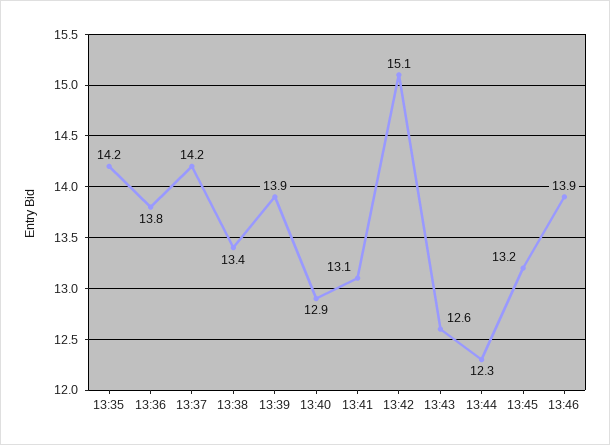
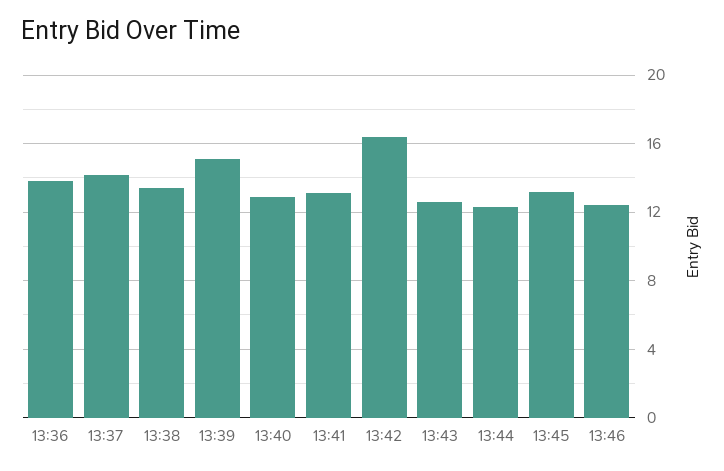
13:35: 14.2 -> none
13:39: 13.9 -> 15
13:42: 15.1 -> 16.5
13:46: 13.9 -> 12.5

